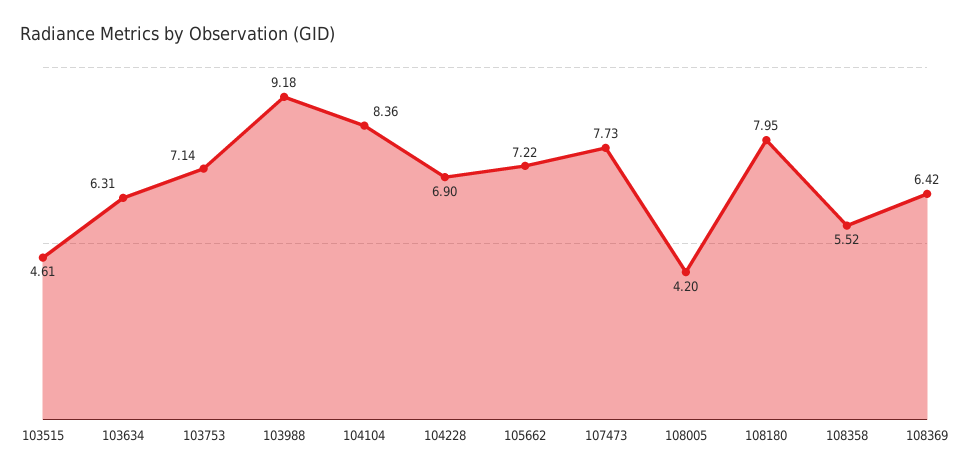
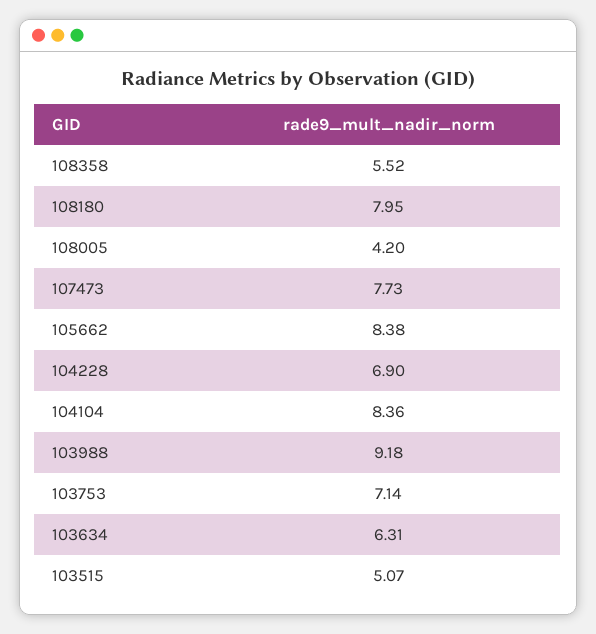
103515: 4.61 -> 5.07
105662: 7.22 -> 8.38
108369: 6.42 -> none

